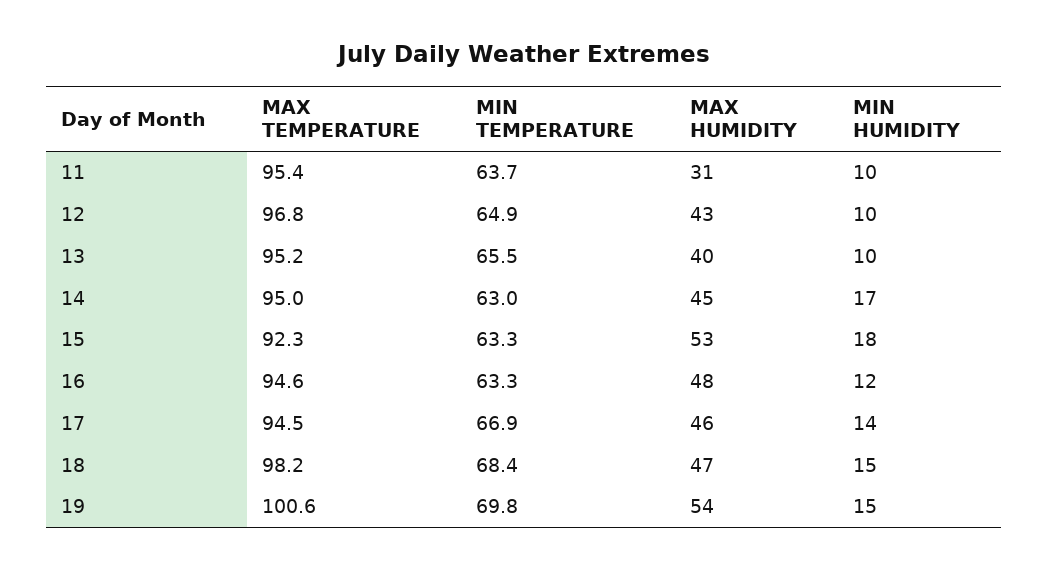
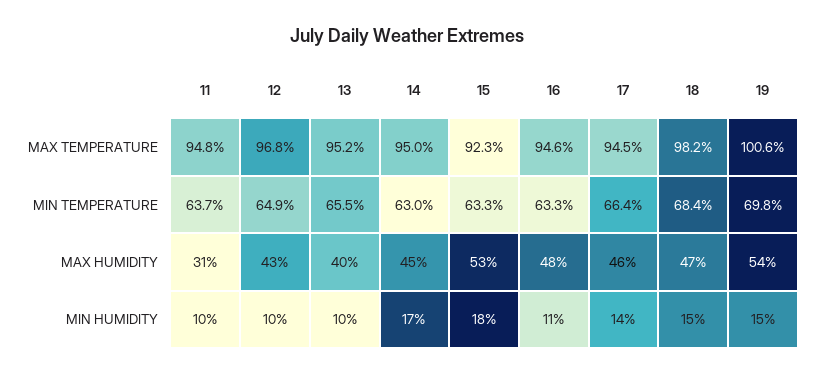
MAX TEMPERATURE, 11: 95.4 -> 94.8
MIN HUMIDITY, 16: 12 -> 11
MIN TEMPERATURE, 17: 66.9 -> 66.4

